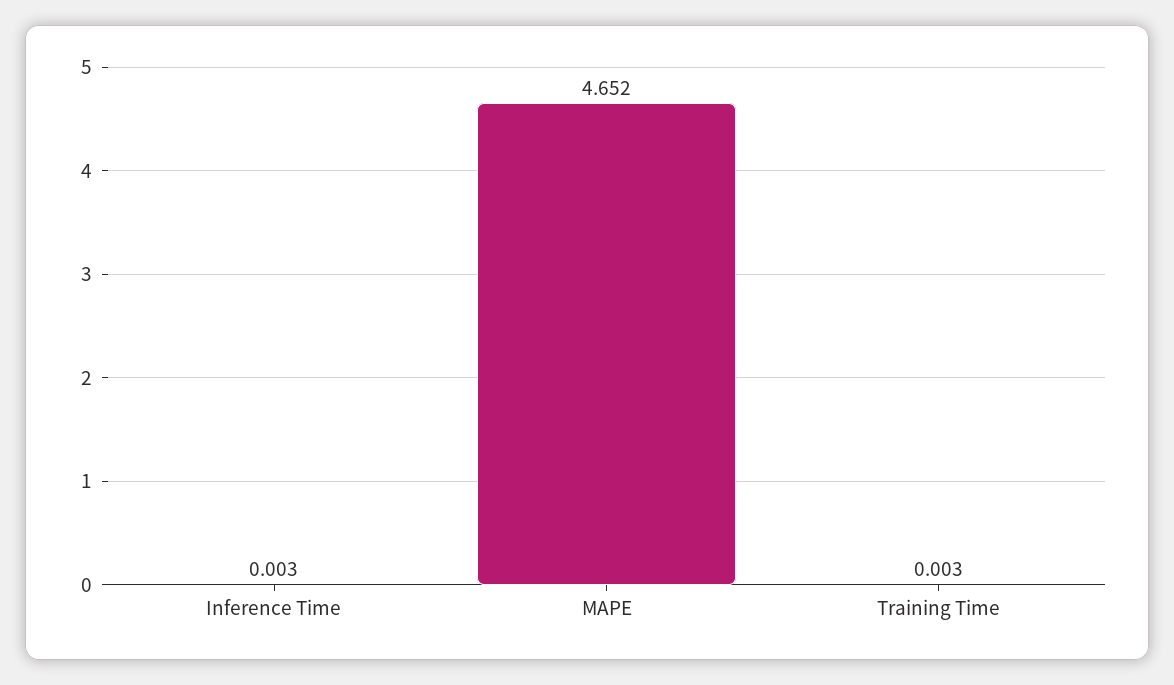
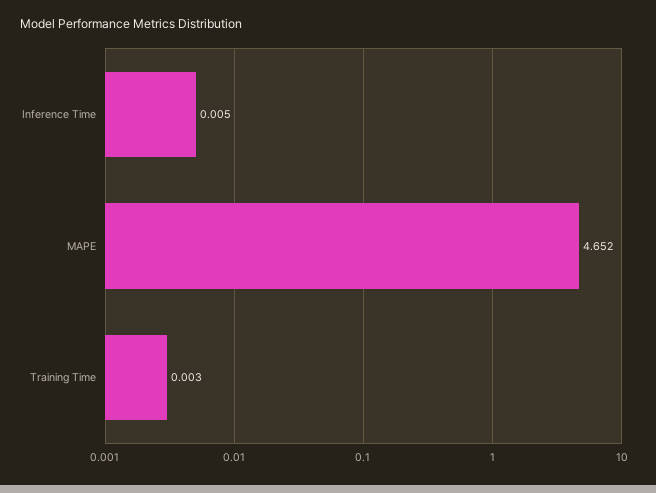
Inference Time: 0.003 -> 0.005

